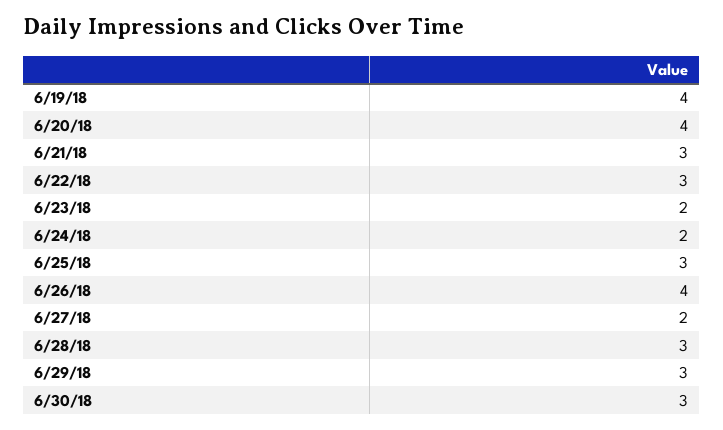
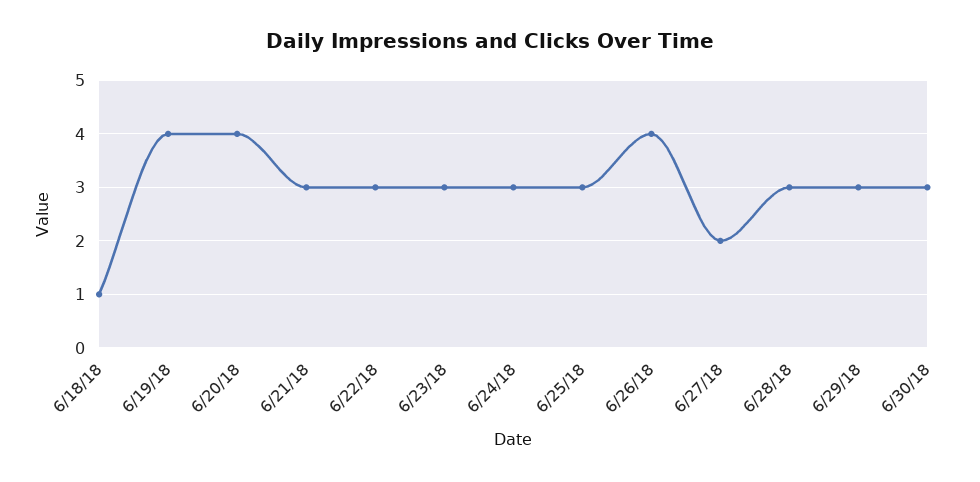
6/23/18: 2 -> 3
6/24/18: 2 -> 3
6/18/18: none -> 1

